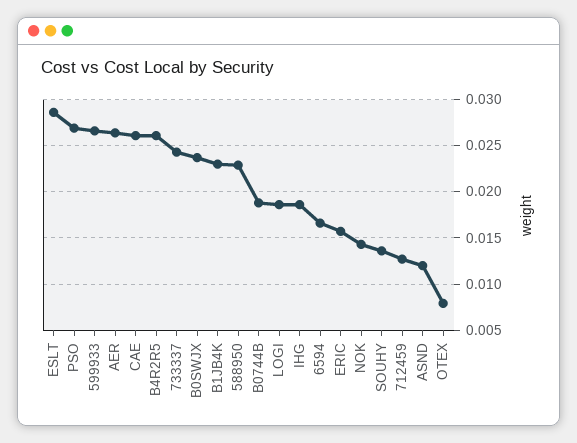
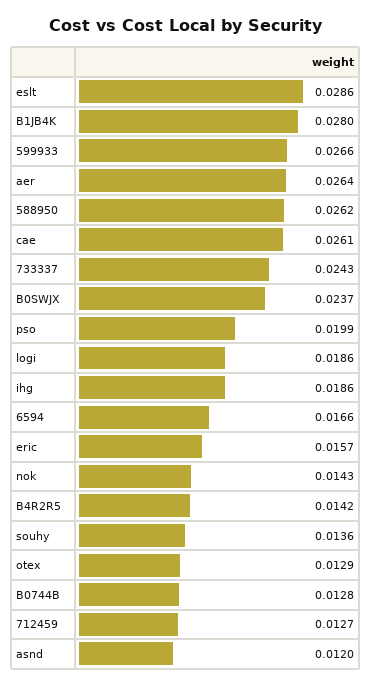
PSO: 0.027 -> 0.0199
B4R2R5: 0.026 -> 0.0142
B1JB4K: 0.023 -> 0.028
588950: 0.023 -> 0.0262
B0744B: 0.019 -> 0.0128
OTEX: 0.008 -> 0.0129

